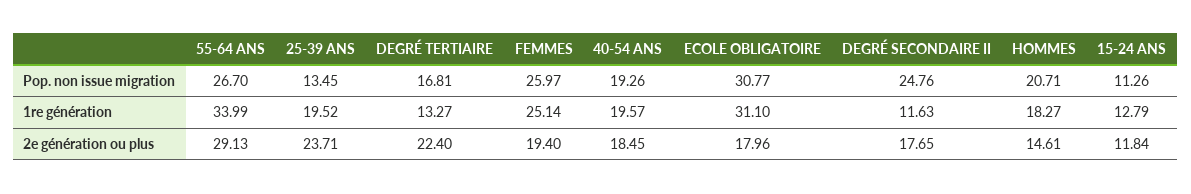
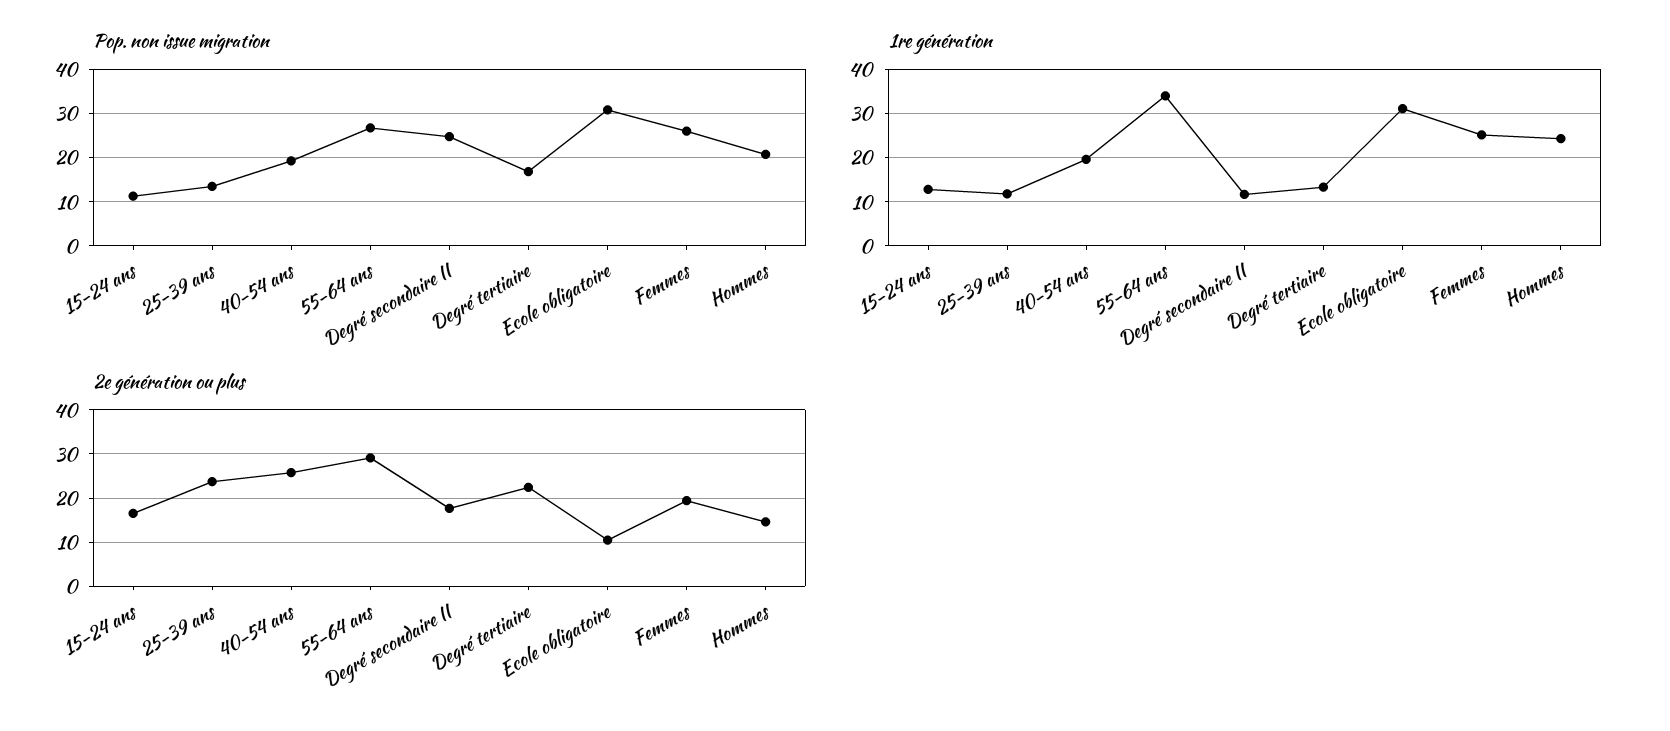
1re génération, 25-39 ANS: 19.52 -> 12
1re génération, HOMMES: 18.27 -> 24
2e génération ou plus, 40-54 ANS: 18.45 -> 26
2e génération ou plus, ECOLE OBLIGATOIRE: 17.96 -> 10
2e génération ou plus, 15-24 ANS: 11.84 -> 16

